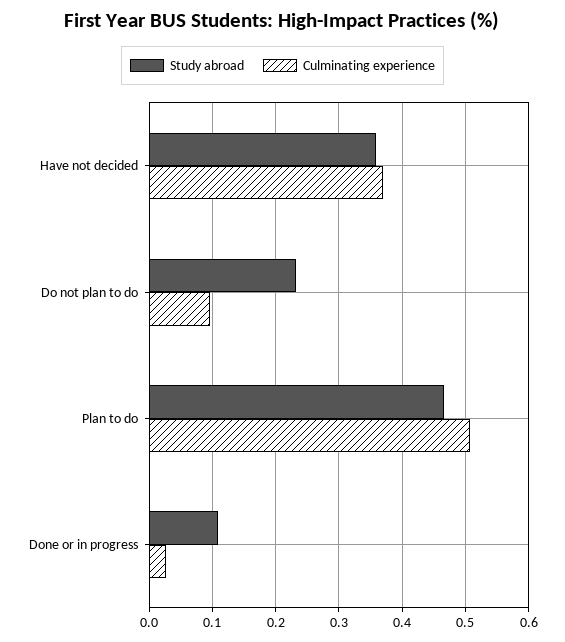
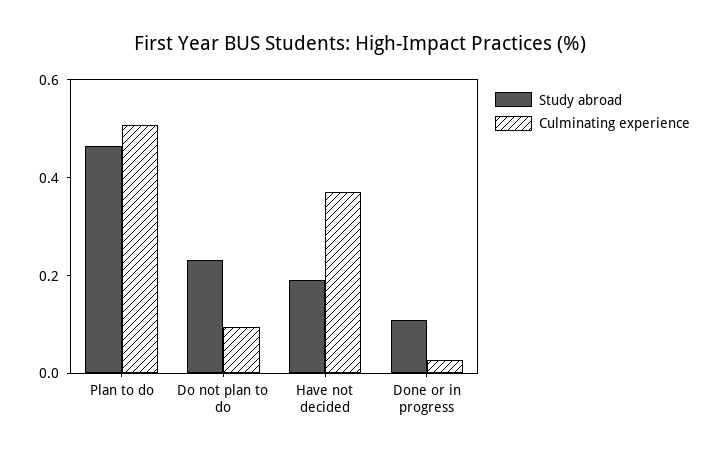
Study abroad, Have not decided: 0.36 -> 0.2

